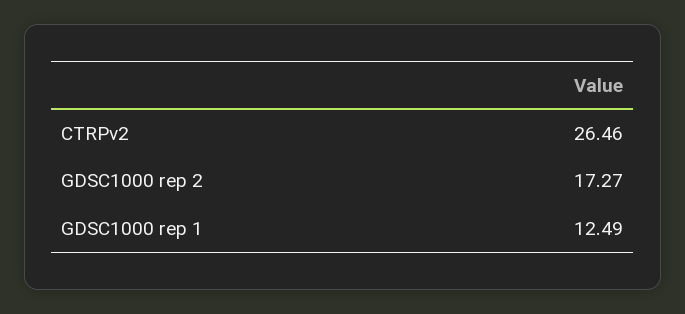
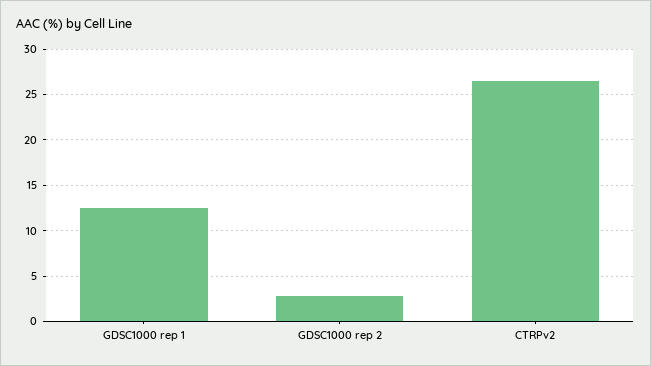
GDSC1000 rep 2: 17.27 -> 3

